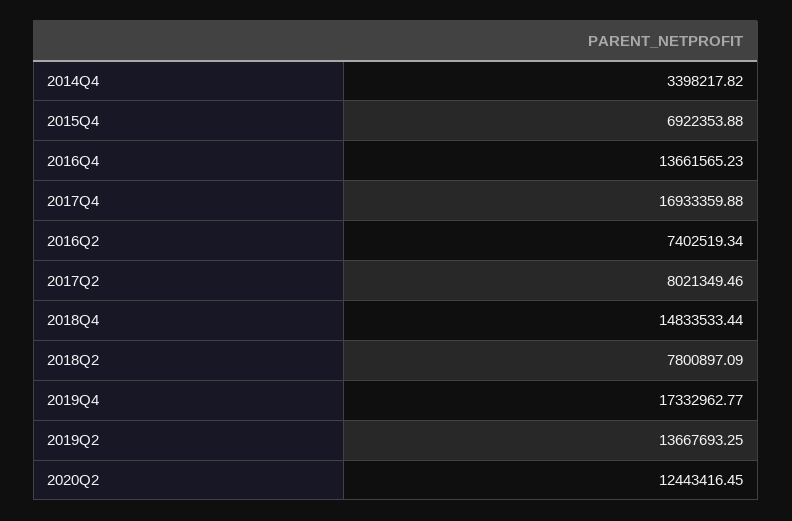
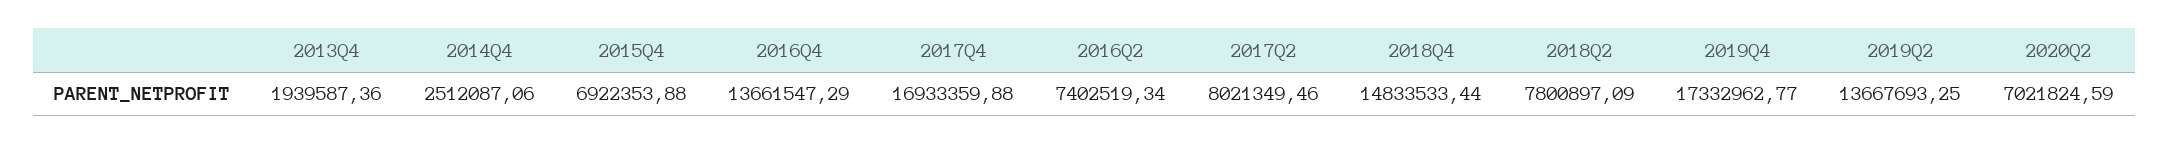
2014Q4: 3398217.82 -> 2512087.06
2016Q4: 13661565.23 -> 13661547.29
2020Q2: 12443416.45 -> 7021824.59
2013Q4: none -> 1939587.36

